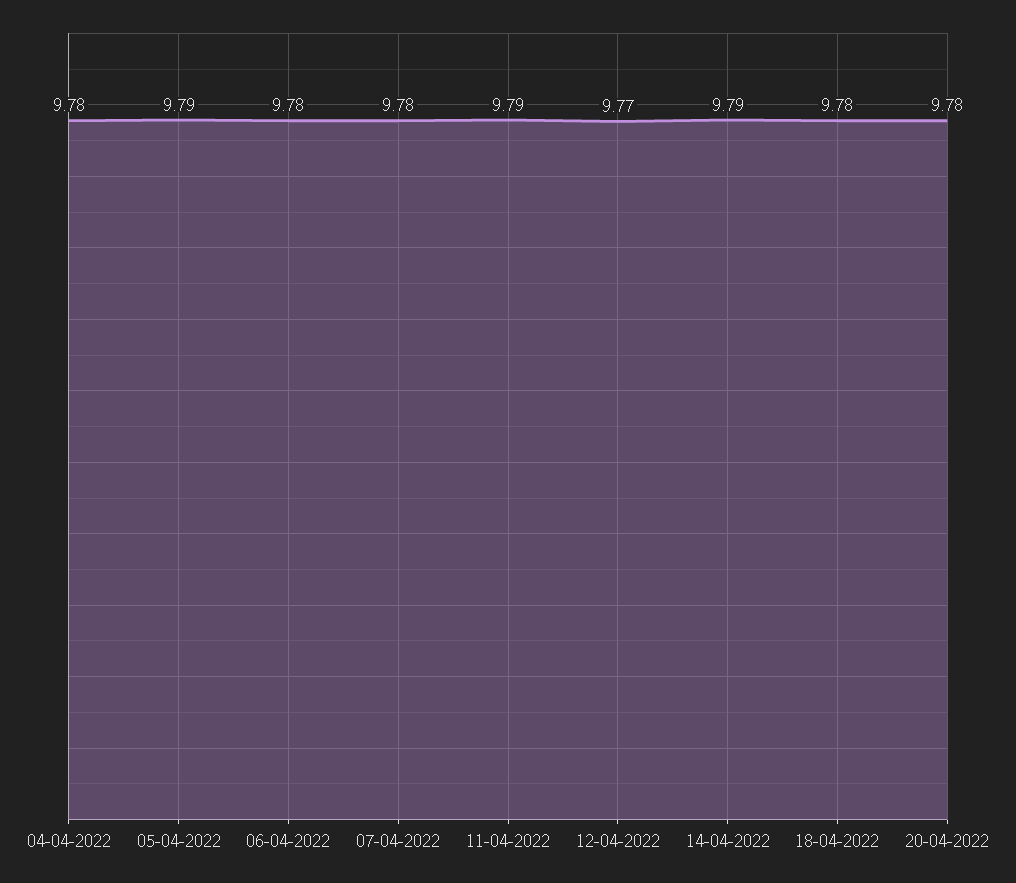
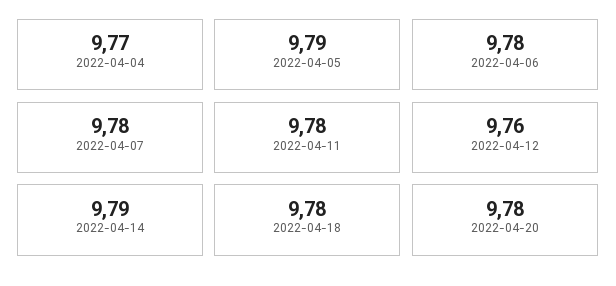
04-04-2022: 9.78 -> 9.77
11-04-2022: 9.79 -> 9.78
12-04-2022: 9.77 -> 9.76

